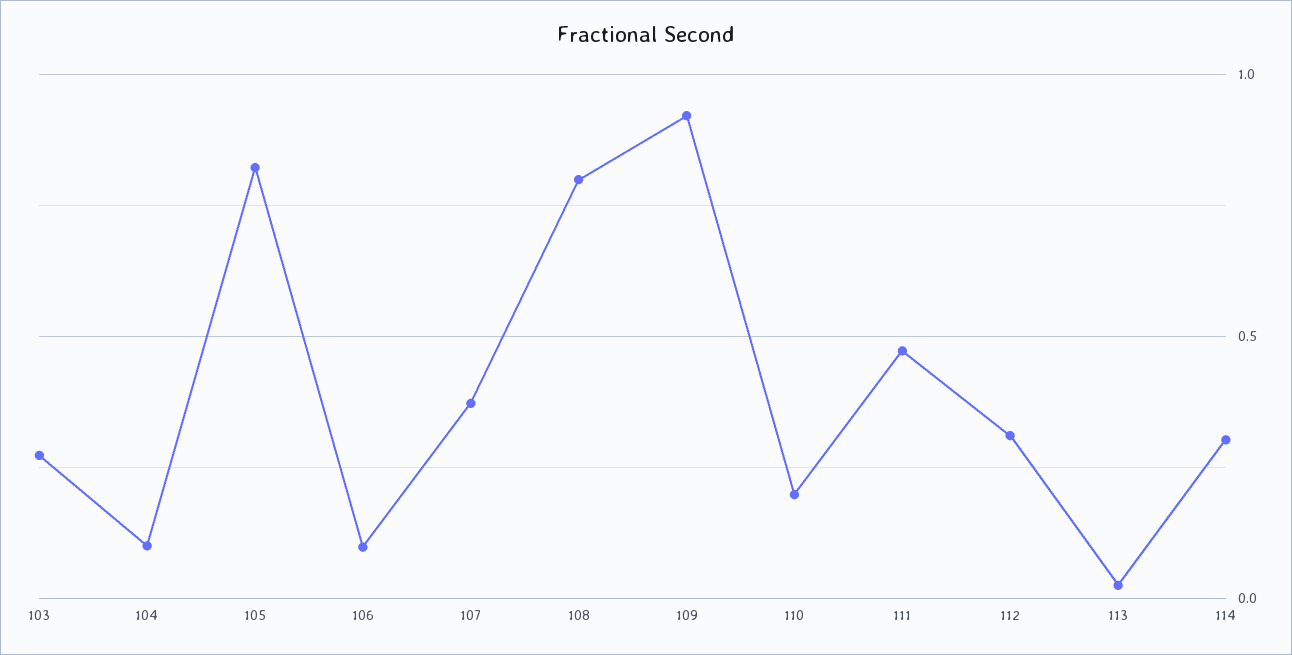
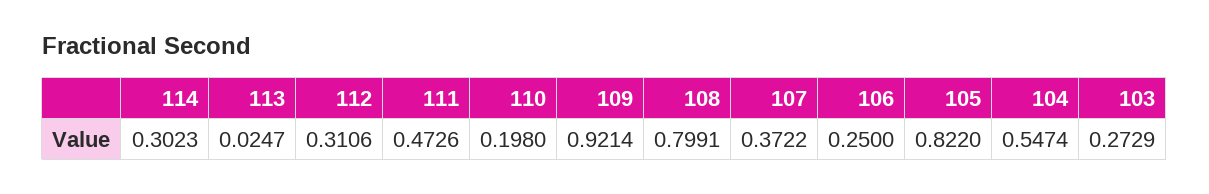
104: 0.1 -> 0.5474
106: 0.1 -> 0.25

